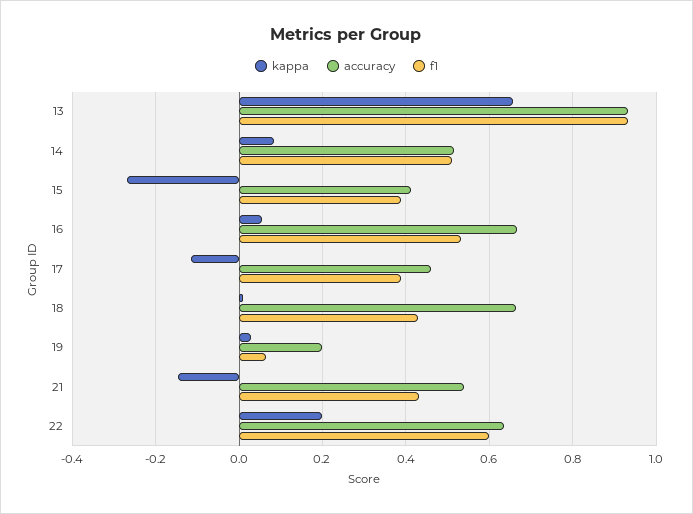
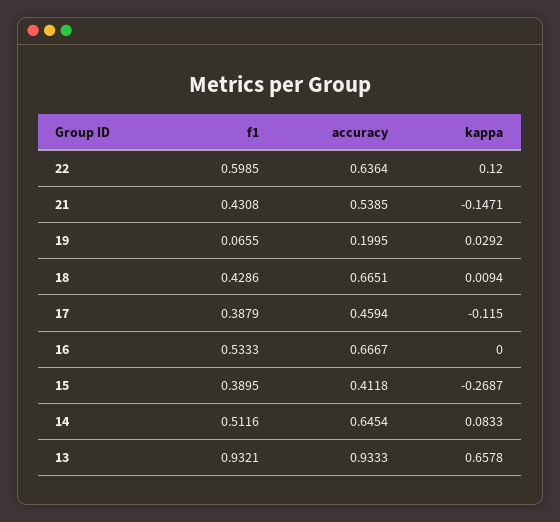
accuracy, 14: 0.52 -> 0.6454
kappa, 16: 0.06 -> 0
kappa, 22: 0.2 -> 0.12

